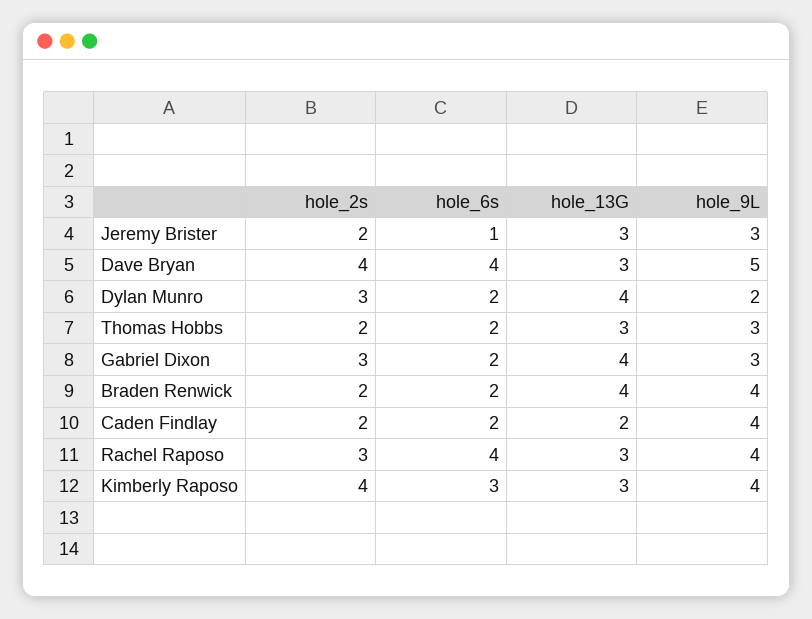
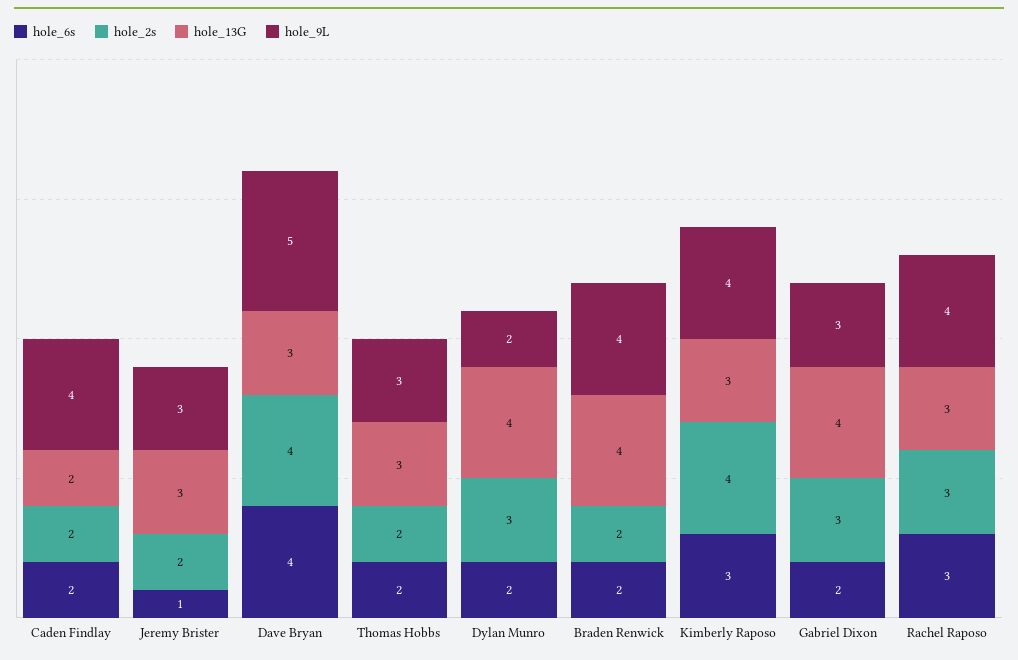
hole_6s, Rachel Raposo: 4 -> 3

